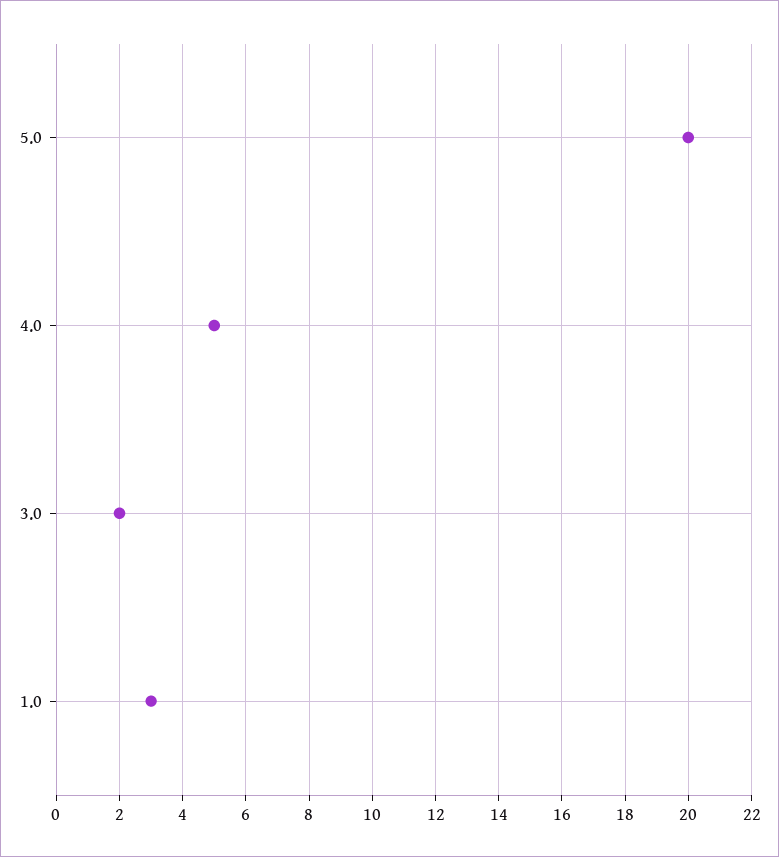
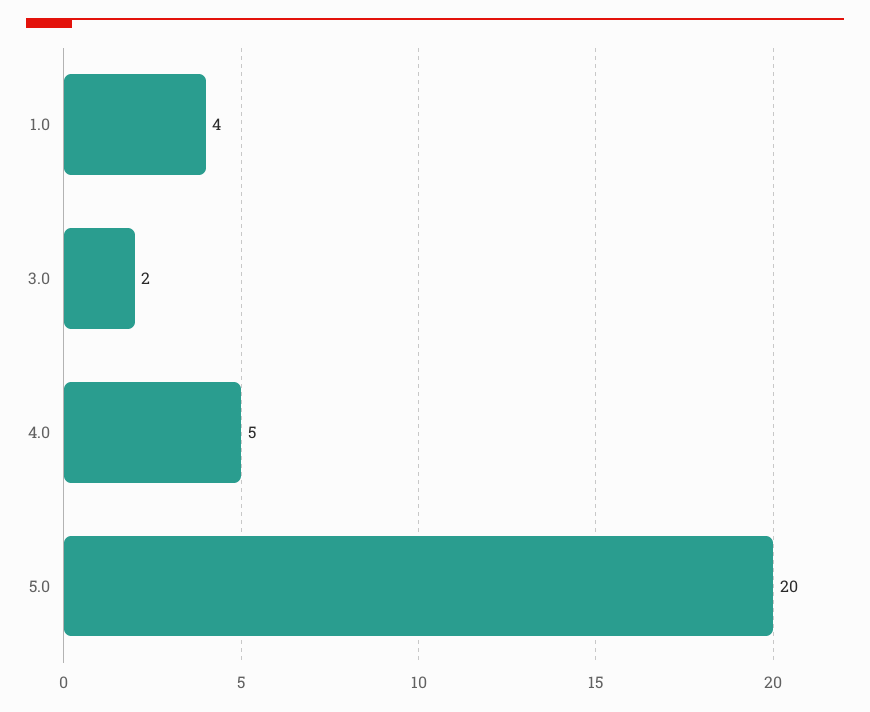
1.0: 3 -> 4

